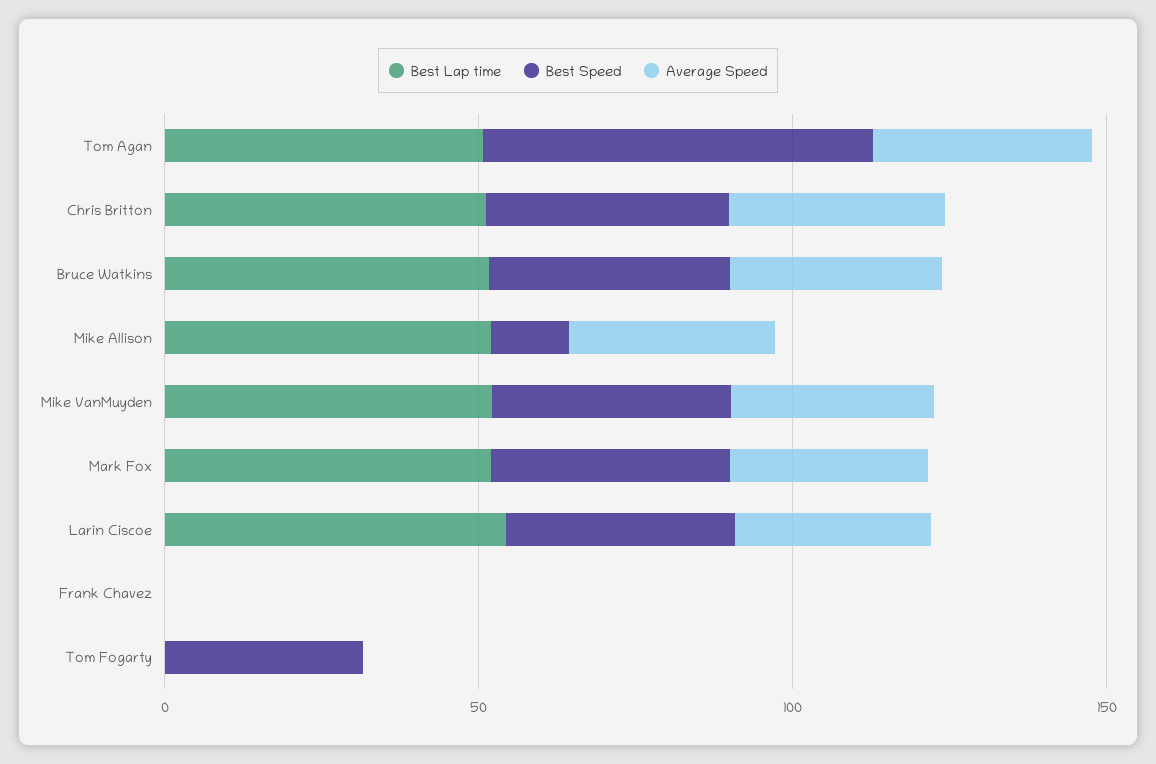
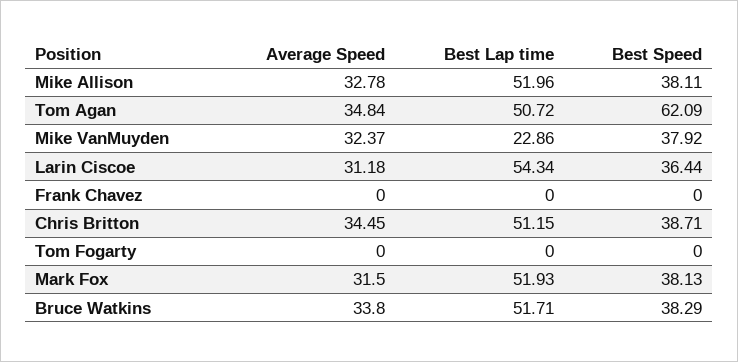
Best Speed, Mike Allison: 10 -> 38.11
Best Lap time, Mike VanMuyden: 50 -> 22.86
Best Speed, Tom Fogarty: 30 -> 0

